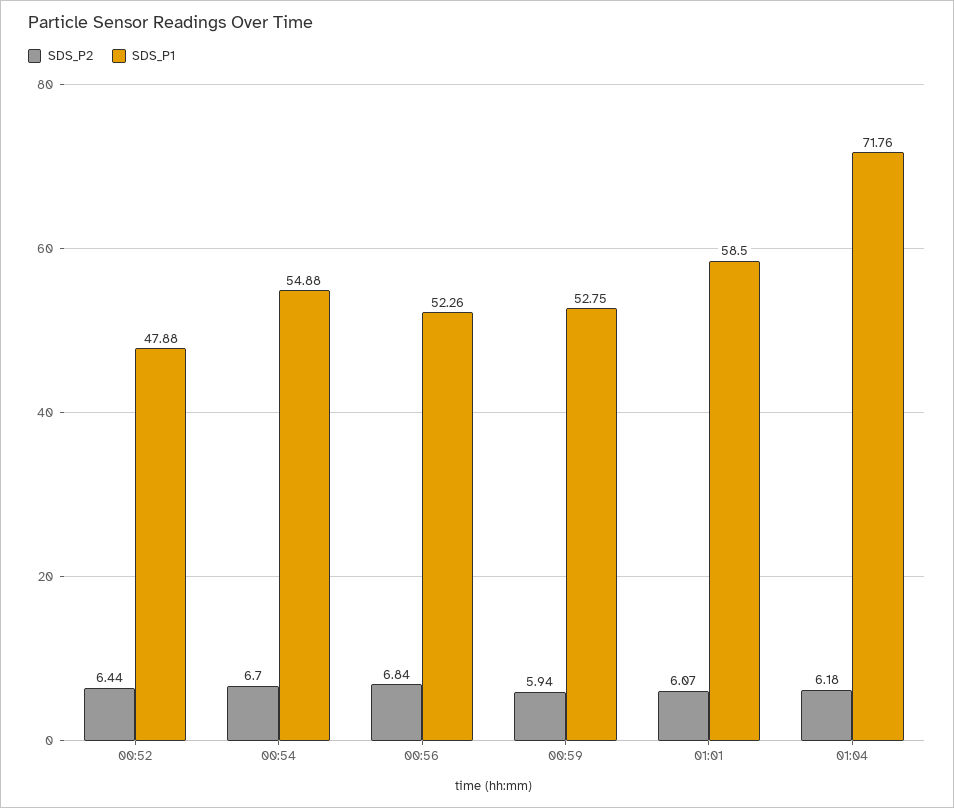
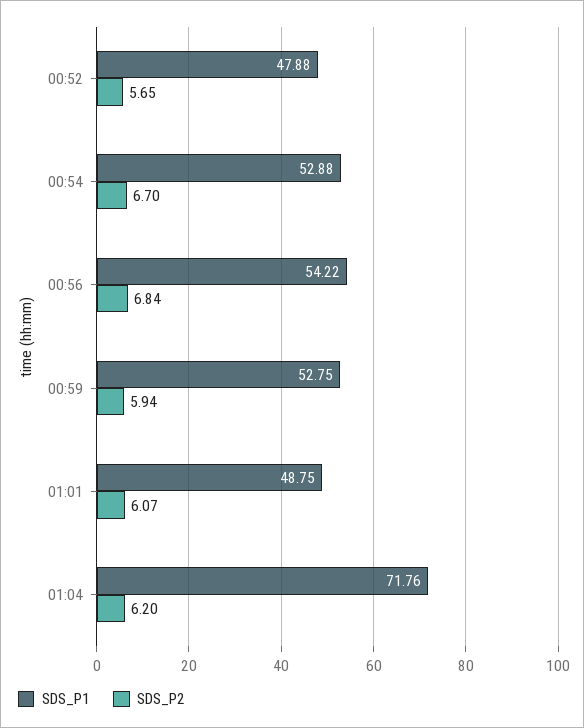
SDS_P2, 00:52: 6.44 -> 5.65
SDS_P1, 00:54: 54.88 -> 52.88
SDS_P1, 00:56: 52.26 -> 54.22
SDS_P1, 01:01: 58.5 -> 48.75
SDS_P2, 01:04: 6.18 -> 6.2

